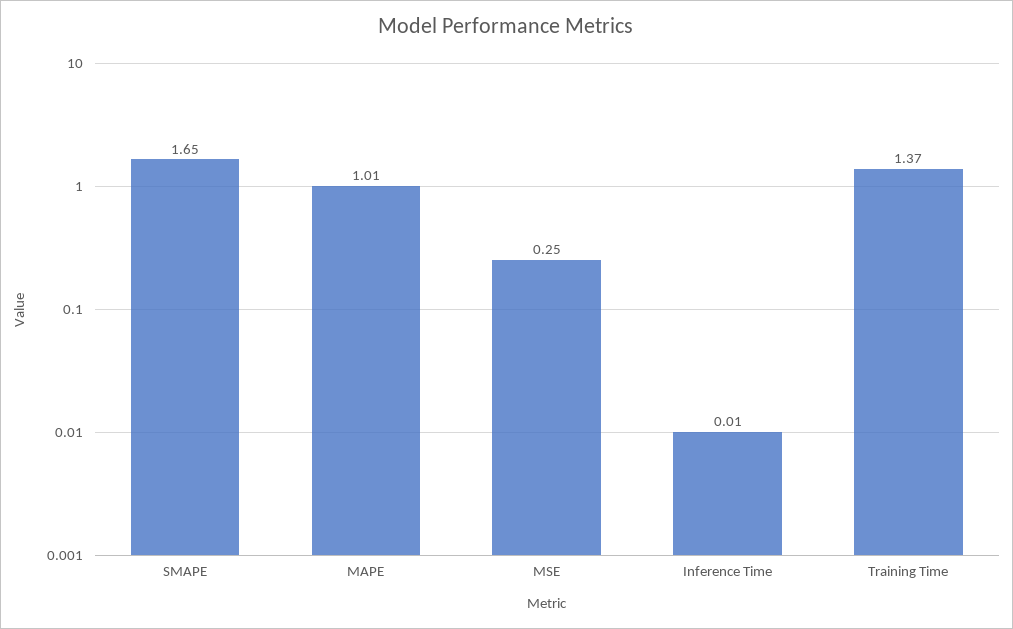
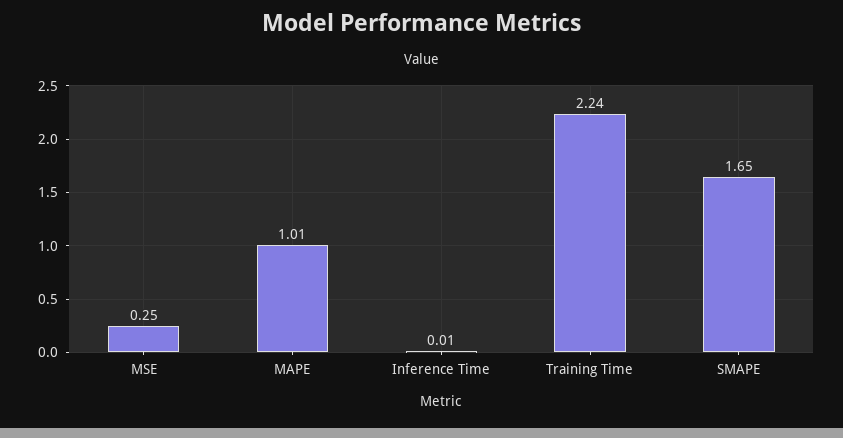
Training Time: 1.37 -> 2.24

